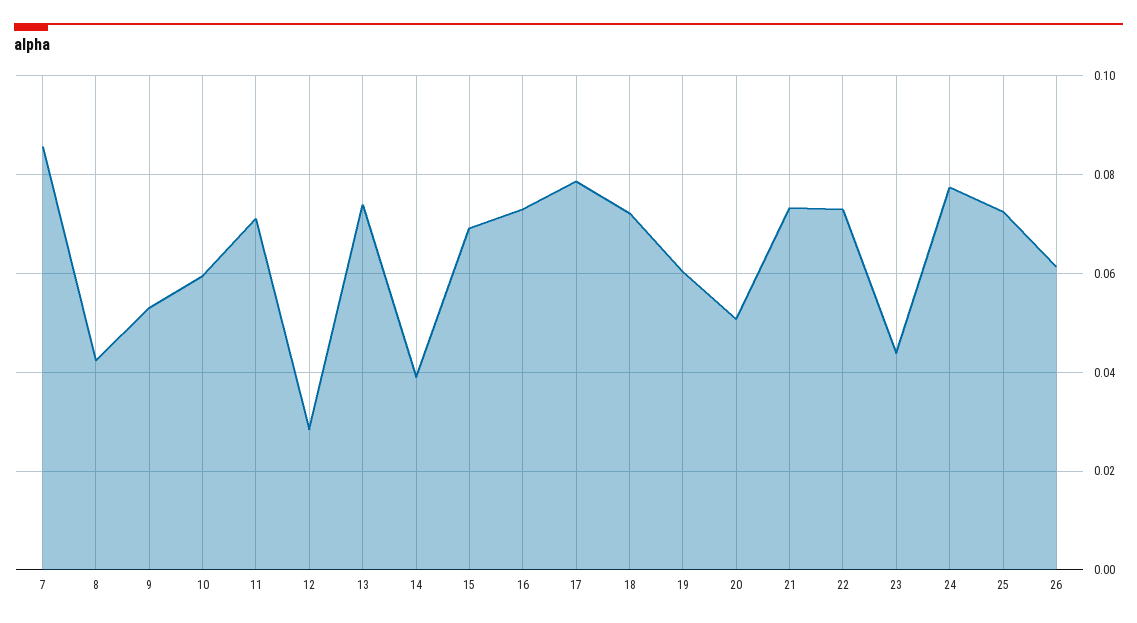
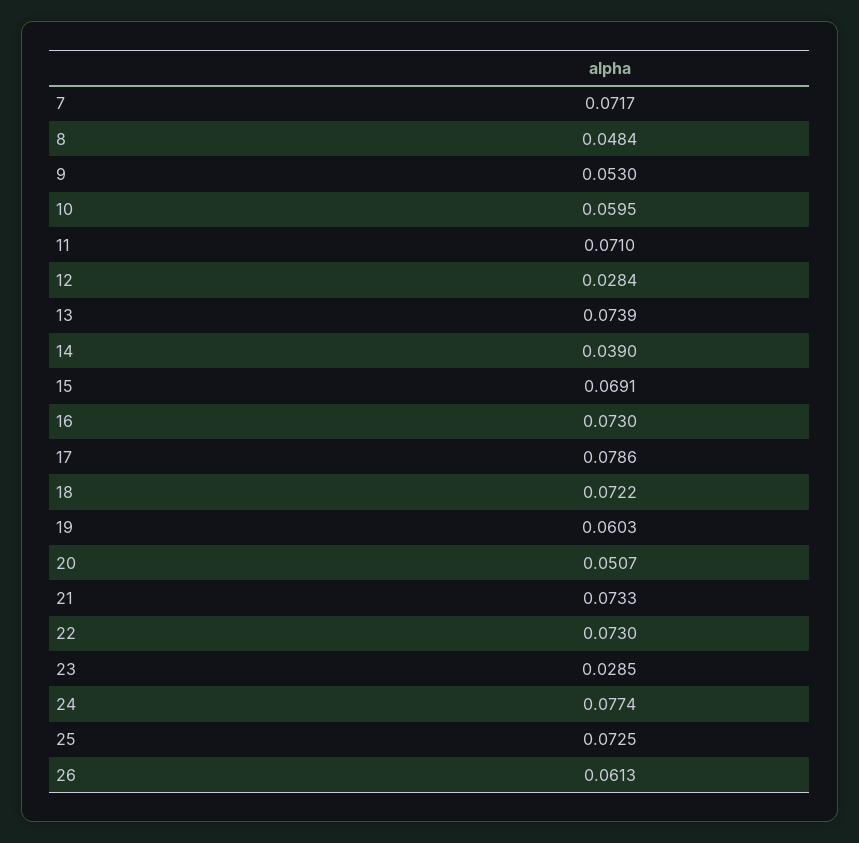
7: 0.086 -> 0.0717
8: 0.042 -> 0.0484
23: 0.044 -> 0.0285

